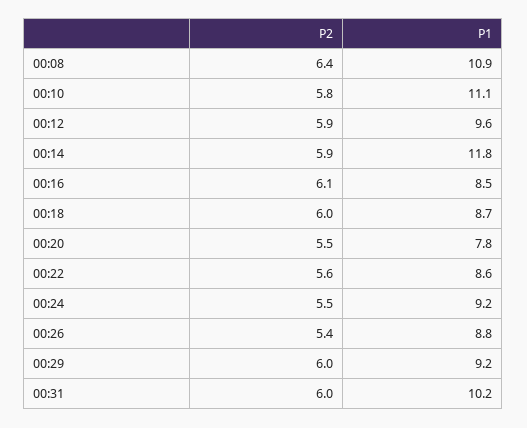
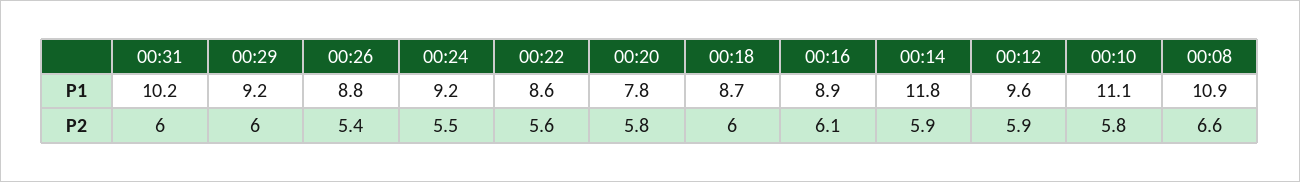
P2, 00:08: 6.4 -> 6.6
P1, 00:16: 8.5 -> 8.9
P2, 00:20: 5.5 -> 5.8

